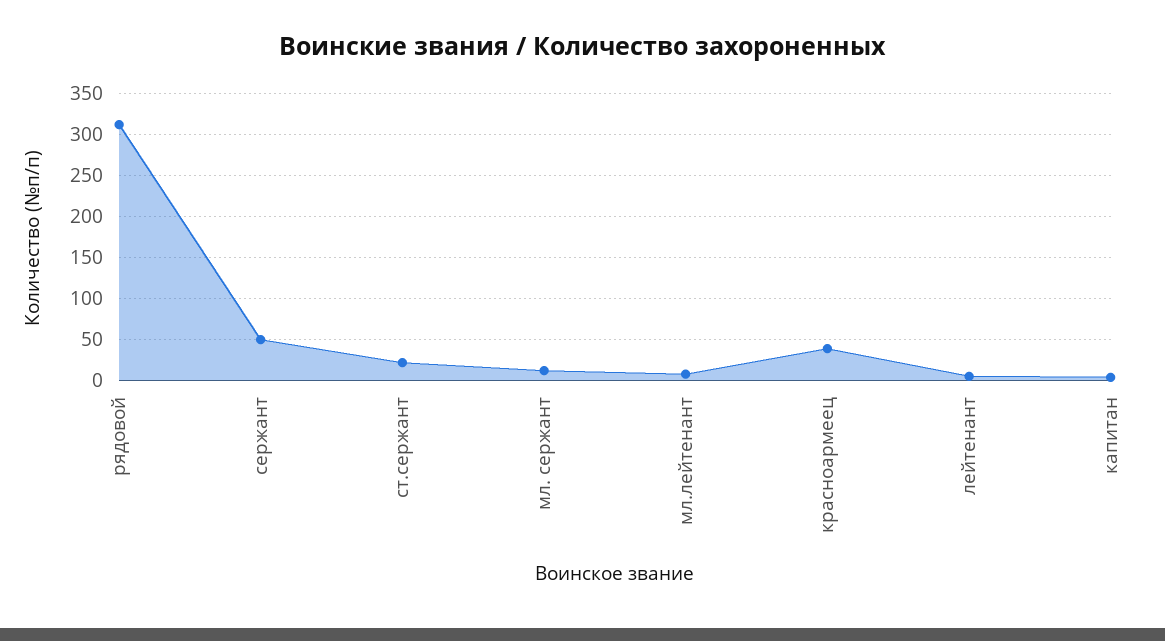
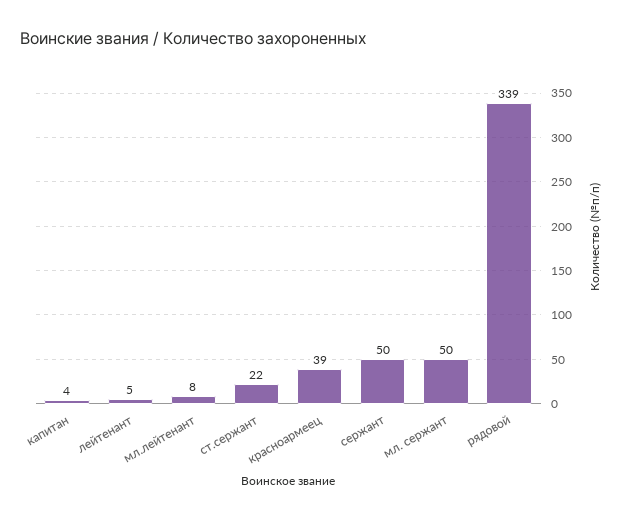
рядовой: 310 -> 339
мл. сержант: 10 -> 50

